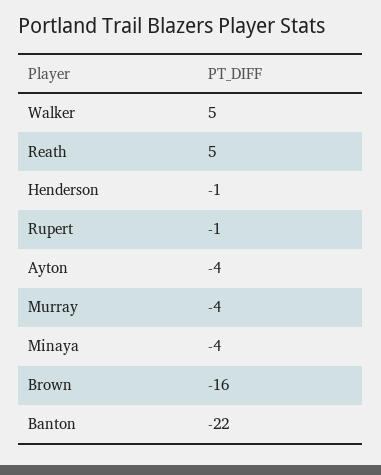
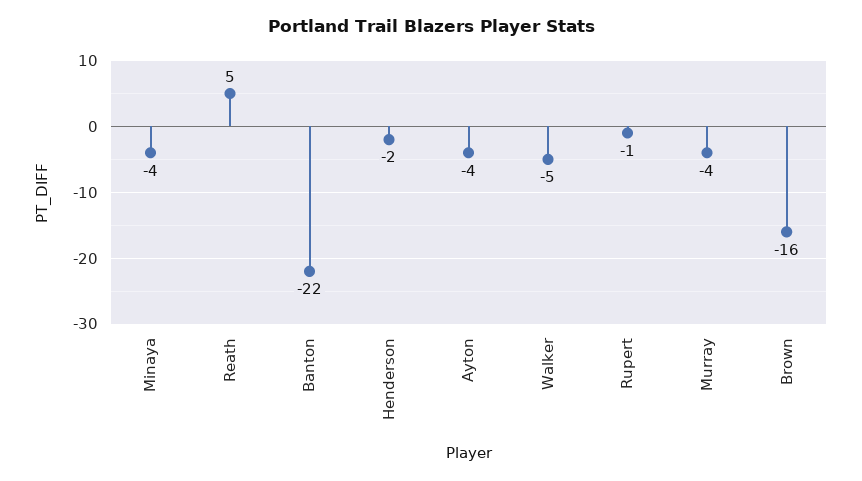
Walker: 5 -> -5
Henderson: -1 -> -2

